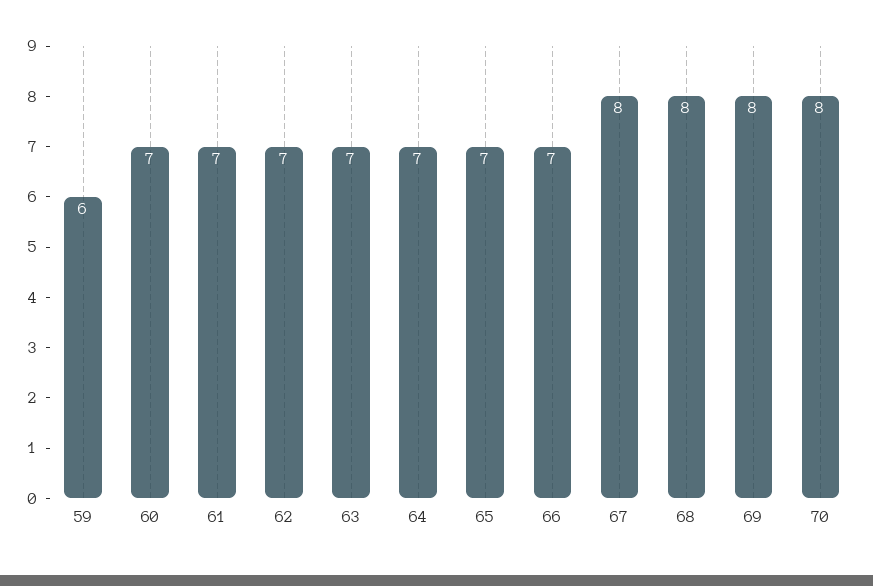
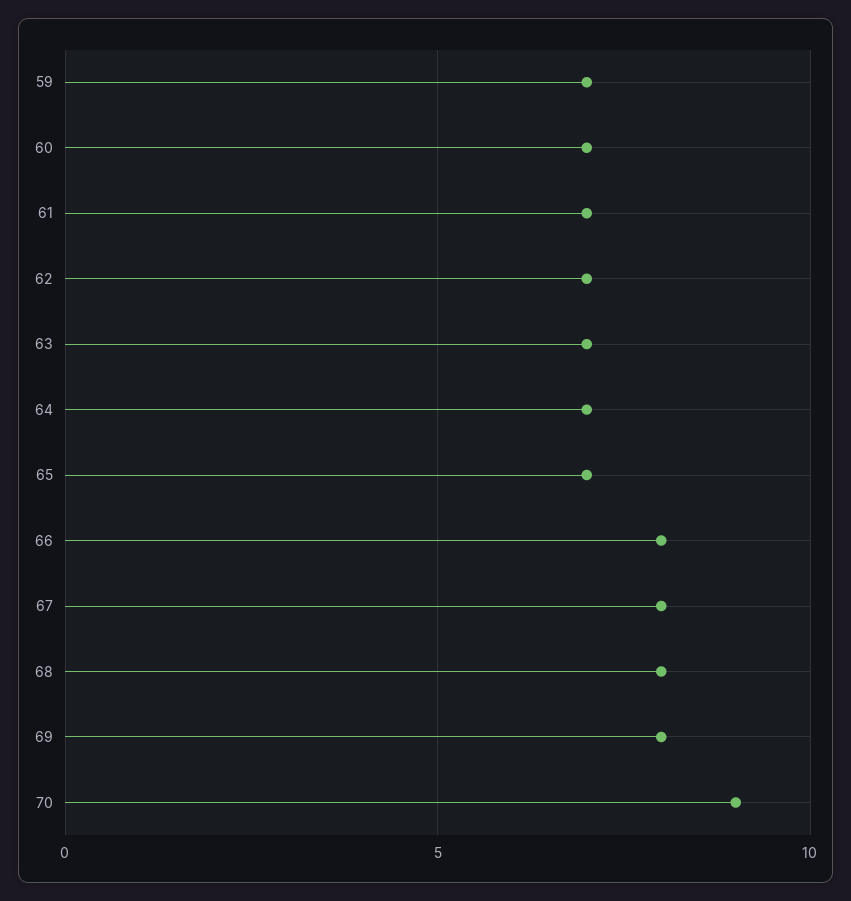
59: 6 -> 7
66: 7 -> 8
70: 8 -> 9

